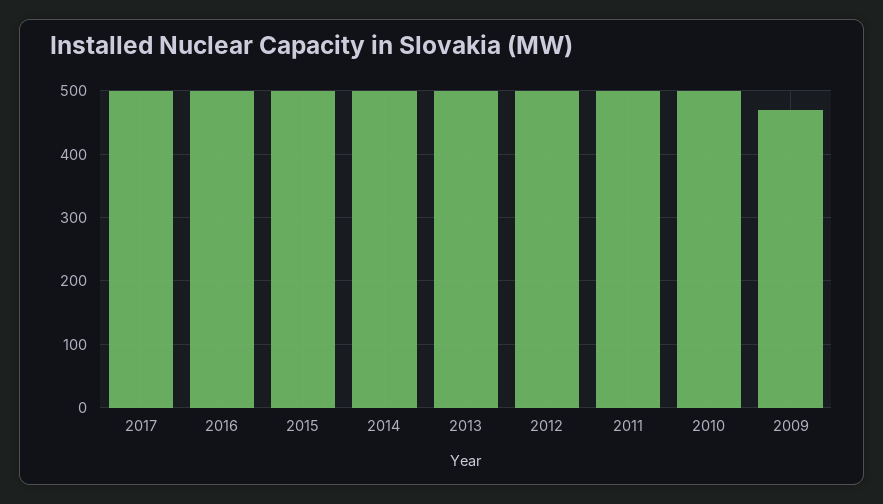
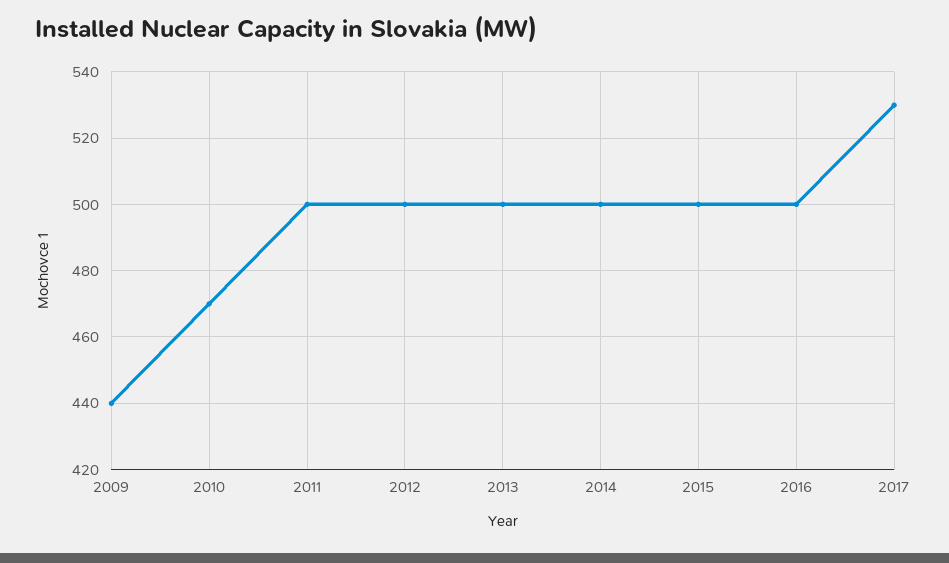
2017: 500 -> 530
2010: 500 -> 470
2009: 470 -> 440

